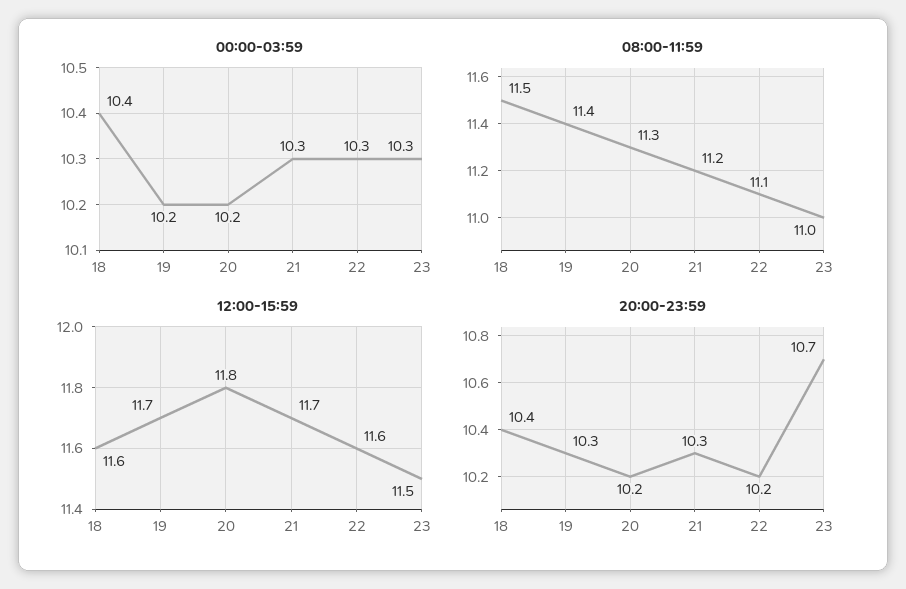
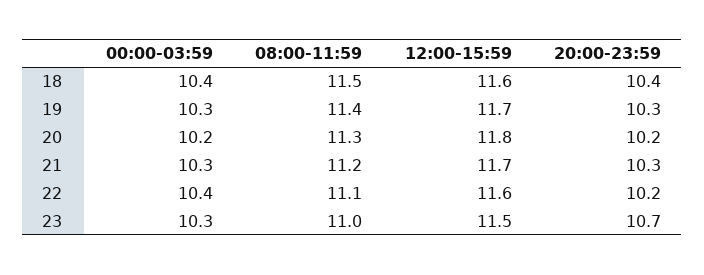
00:00-03:59, 19: 10.2 -> 10.3
00:00-03:59, 22: 10.3 -> 10.4

